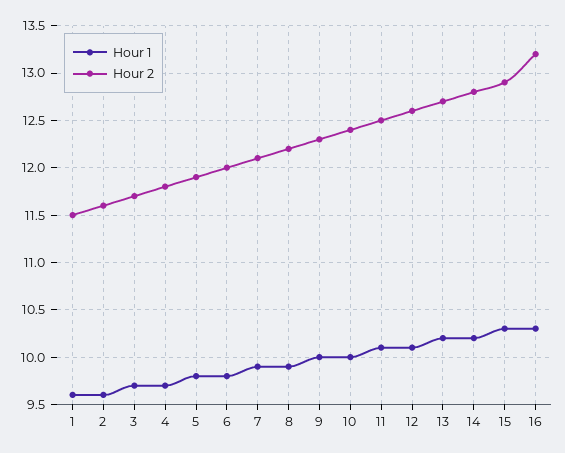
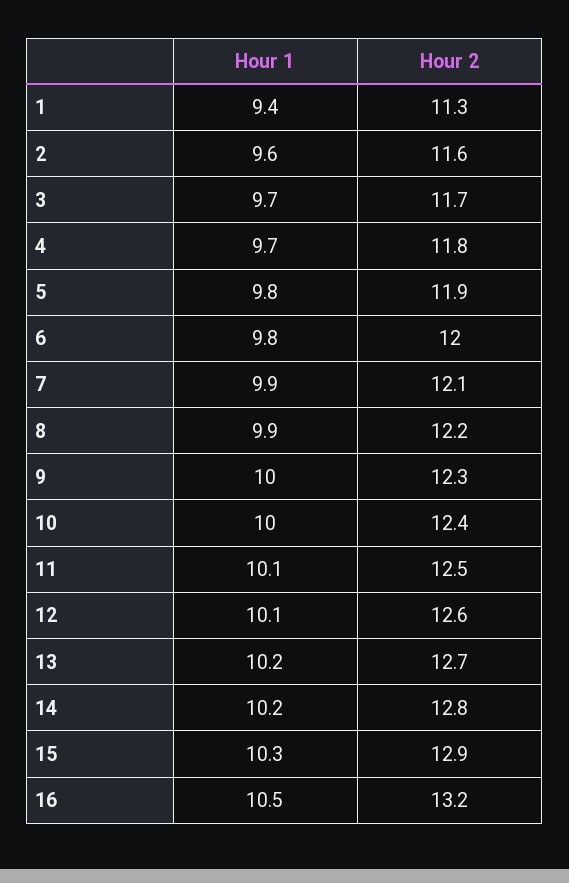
Hour 1, 1: 9.6 -> 9.4
Hour 2, 1: 11.5 -> 11.3
Hour 1, 16: 10.3 -> 10.5

